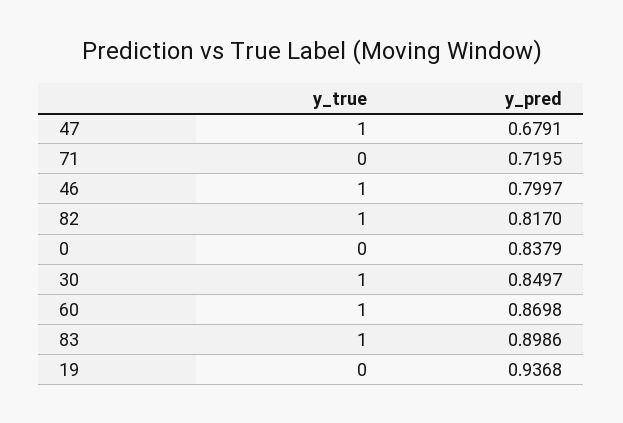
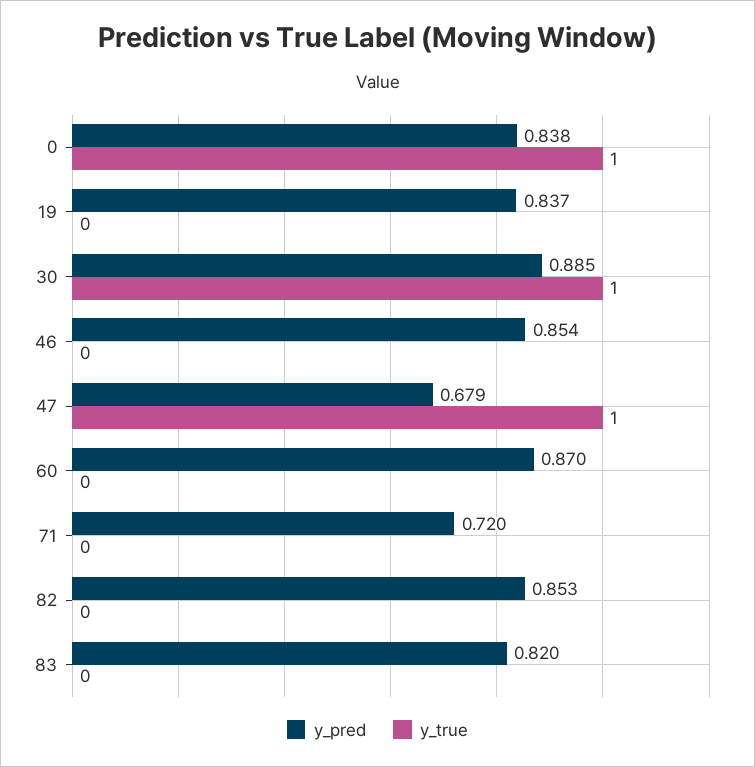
y_true, 46: 1 -> 0
y_pred, 46: 0.7997 -> 0.854
y_true, 82: 1 -> 0
y_pred, 82: 0.817 -> 0.853
y_true, 0: 0 -> 1
y_pred, 30: 0.8497 -> 0.885
y_true, 60: 1 -> 0
y_true, 83: 1 -> 0
y_pred, 83: 0.8986 -> 0.82
y_pred, 19: 0.9368 -> 0.837

